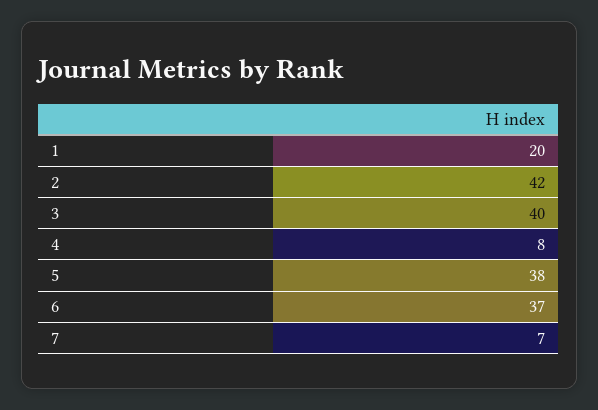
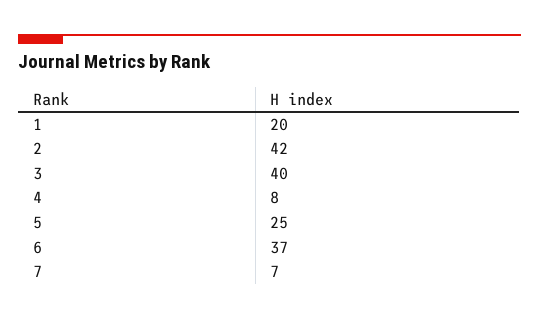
5: 38 -> 25

